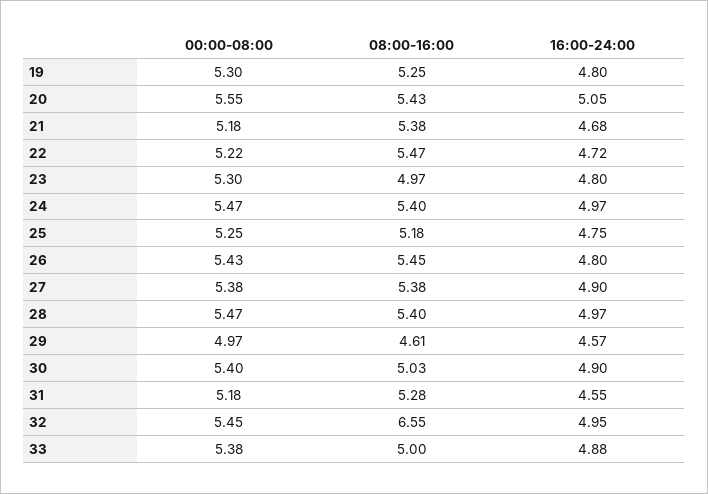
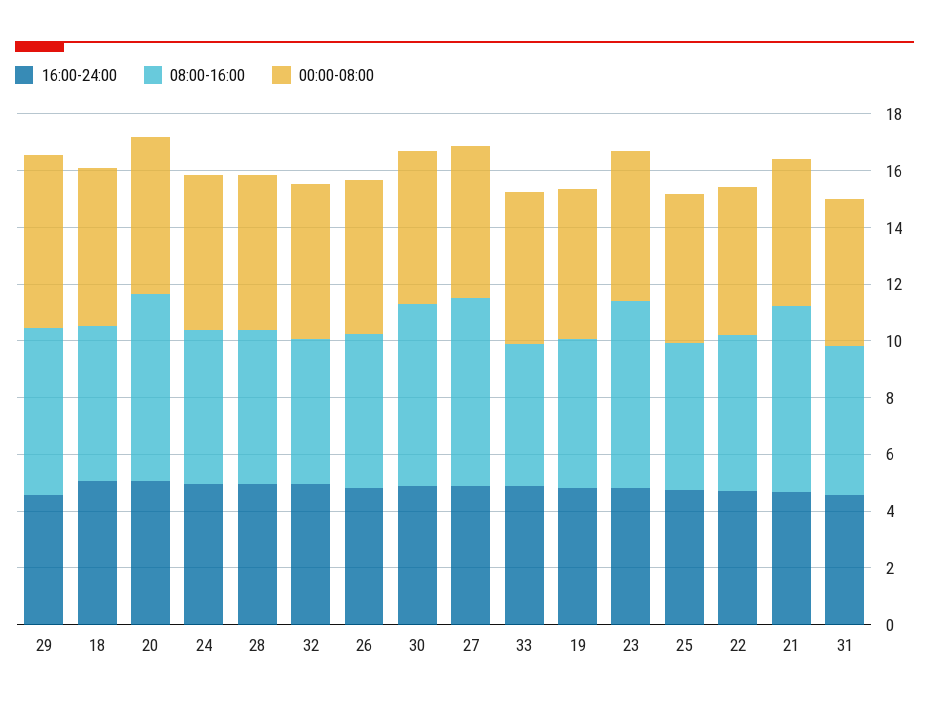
08:00-16:00, 20: 5.43 -> 6.5
08:00-16:00, 21: 5.38 -> 6.5
08:00-16:00, 23: 4.97 -> 6.5
08:00-16:00, 27: 5.38 -> 6.5
00:00-08:00, 29: 4.97 -> 6
08:00-16:00, 29: 4.61 -> 6
08:00-16:00, 30: 5.03 -> 6.5
08:00-16:00, 32: 6.55 -> 5
16:00-24:00, 18: none -> 5
08:00-16:00, 18: none -> 5.5
00:00-08:00, 18: none -> 5.5

